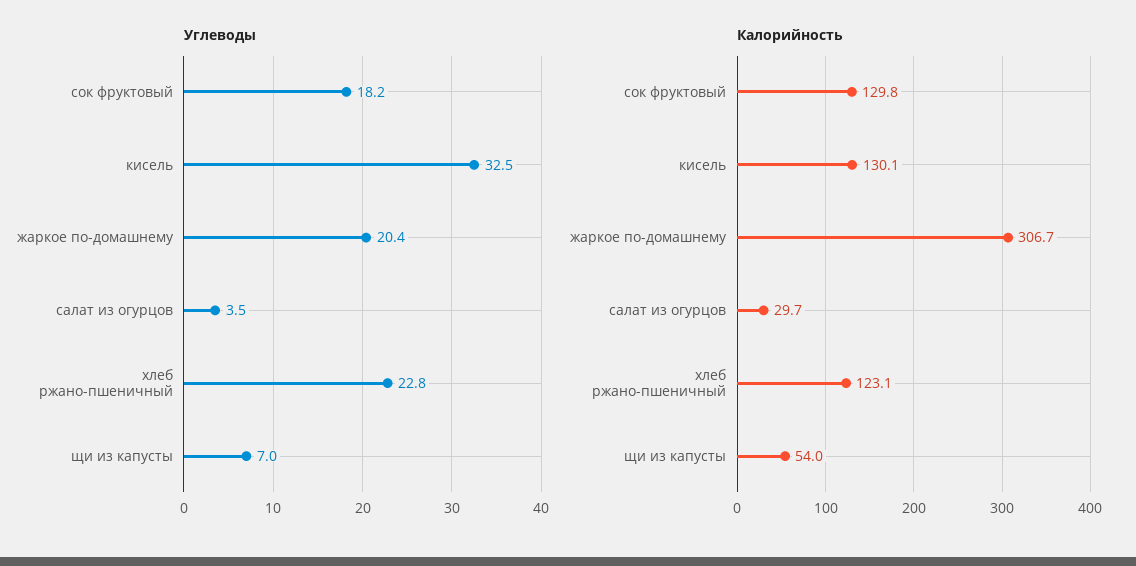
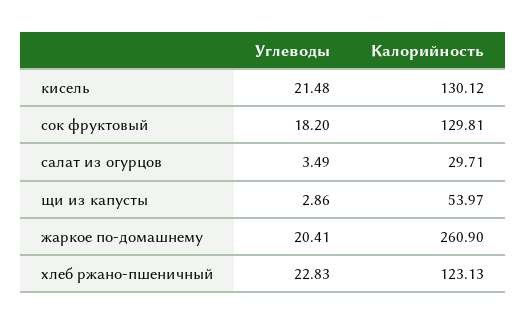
Углеводы, кисель: 32.5 -> 21.48
Углеводы, щи из капусты: 7 -> 2.86
Калорийность, жаркое по-домашнему: 306.7 -> 260.9

